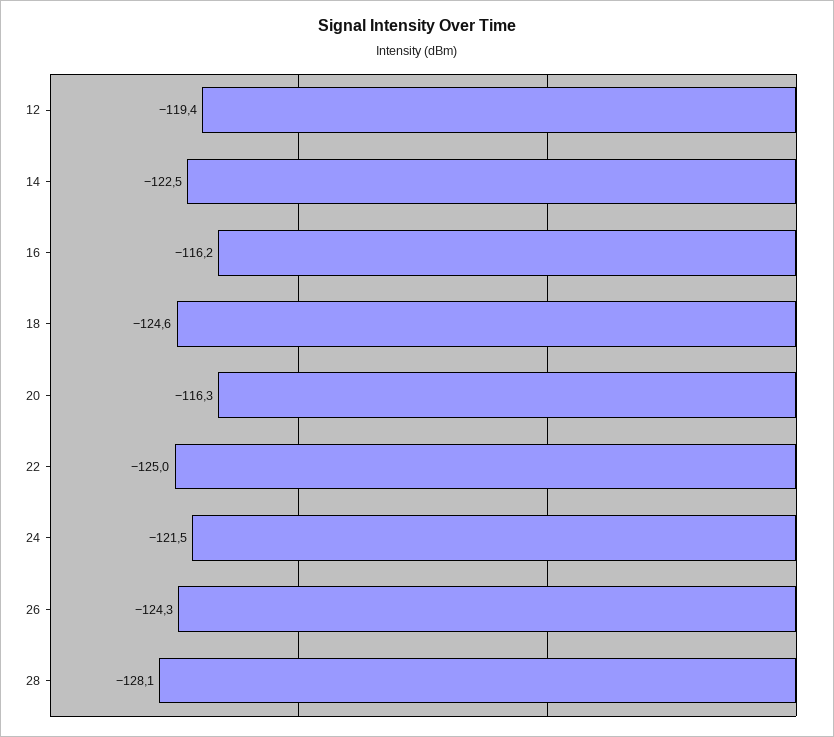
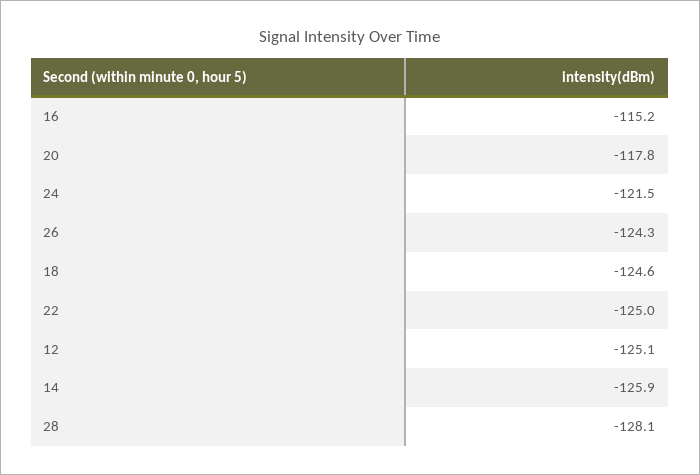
12: -119.4 -> -125.1
14: -122.5 -> -125.9
16: -116.2 -> -115.2
20: -116.3 -> -117.8

